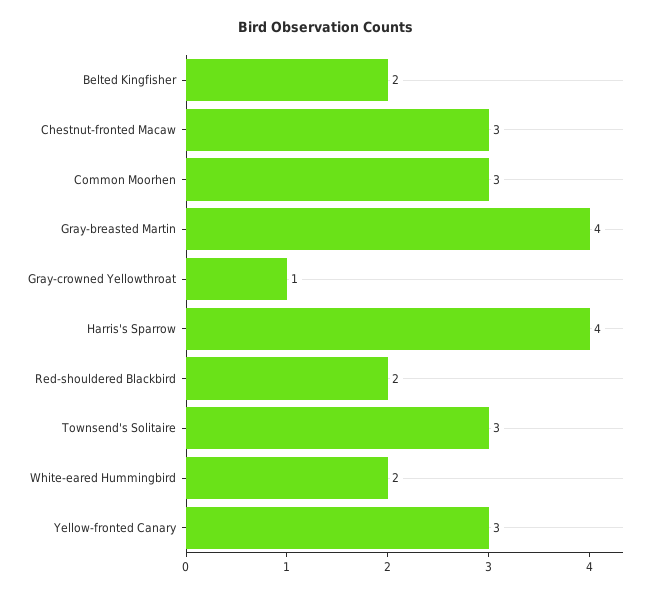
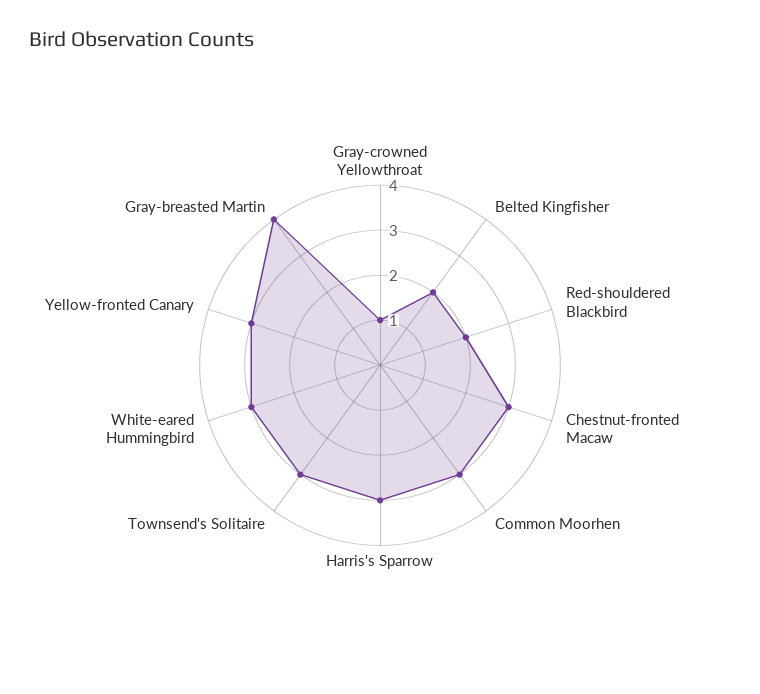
Harris's Sparrow: 4 -> 3
White-eared Hummingbird: 2 -> 3

